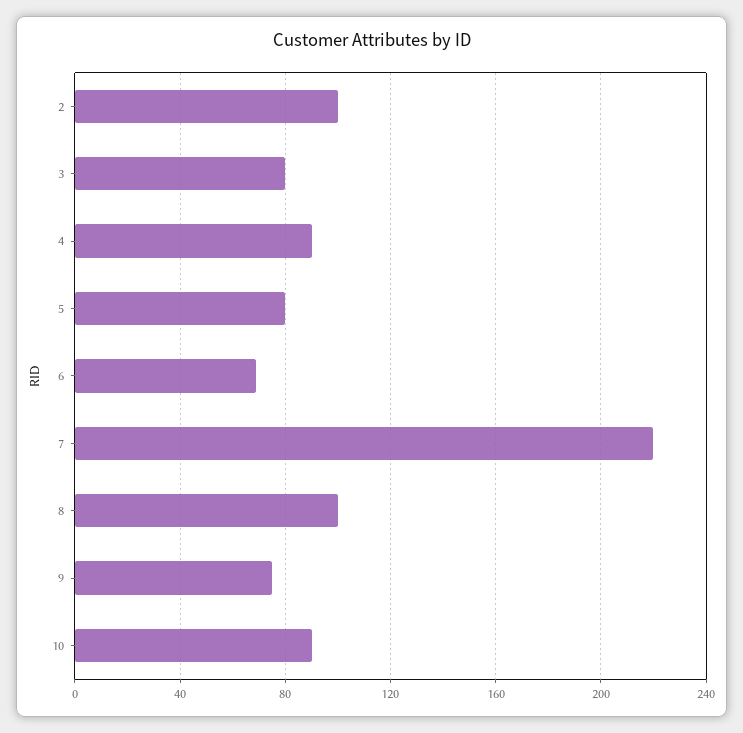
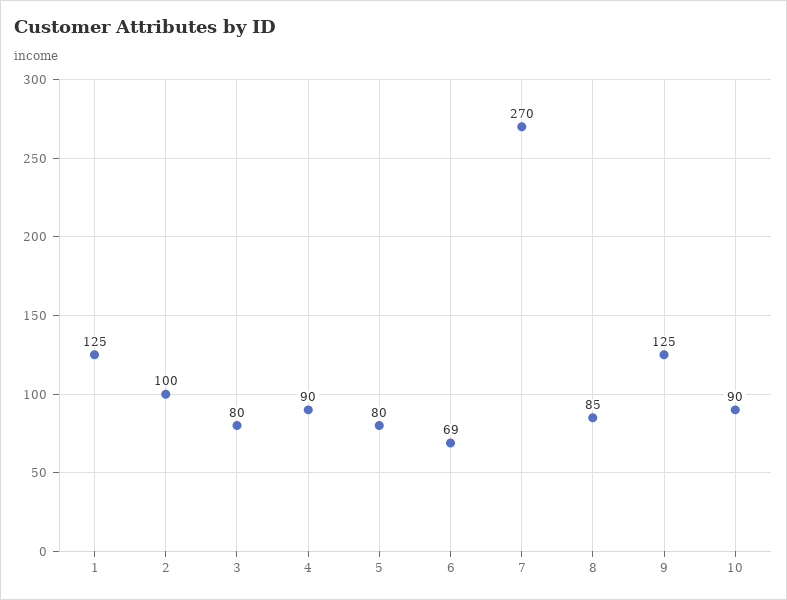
7: 220 -> 270
8: 100 -> 85
9: 75 -> 125
1: none -> 125

